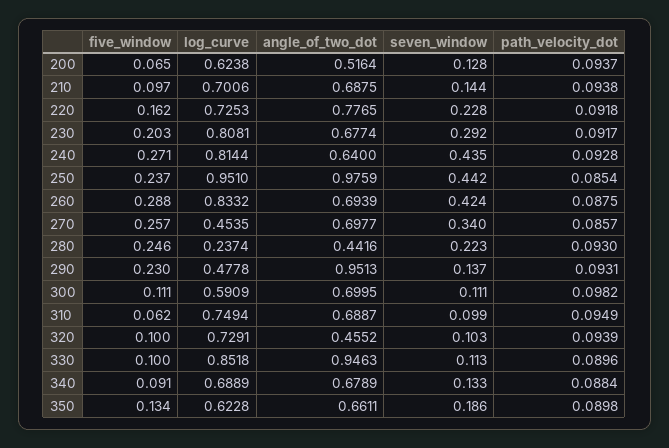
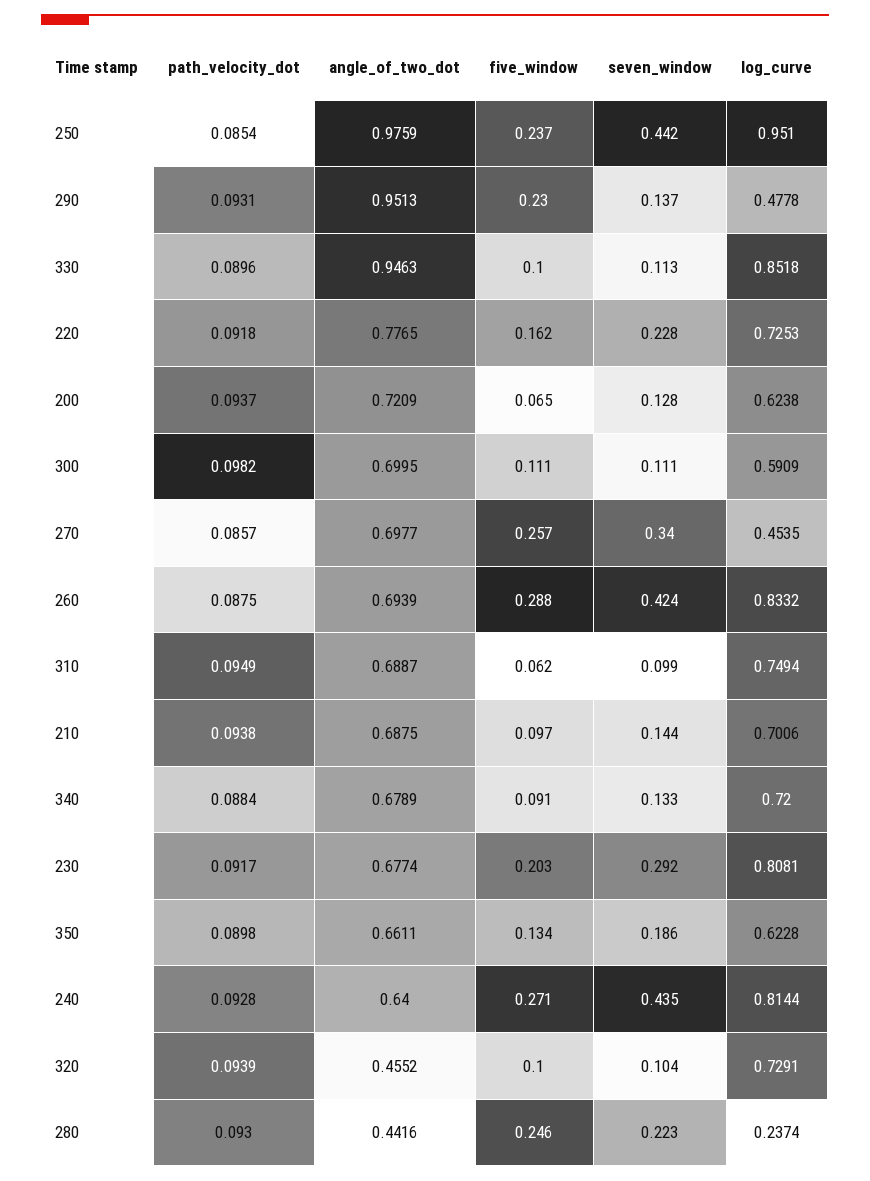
angle_of_two_dot, 200: 0.5164 -> 0.7209
seven_window, 320: 0.103 -> 0.104
log_curve, 340: 0.6889 -> 0.72

